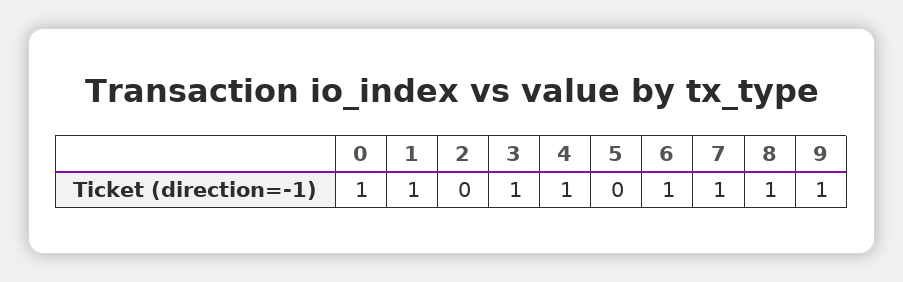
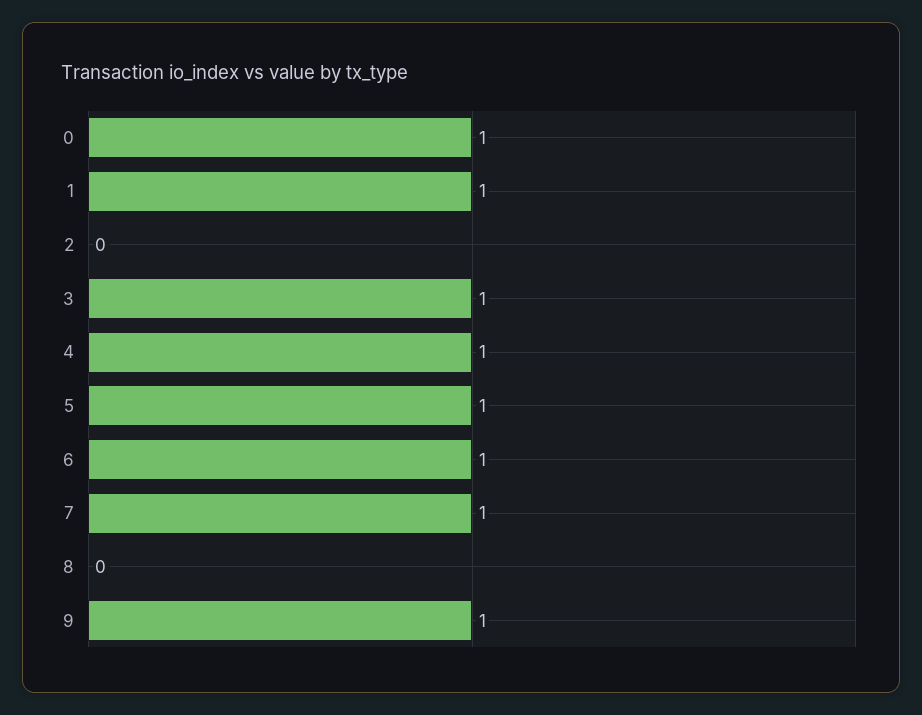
5: 0 -> 1
8: 1 -> 0

